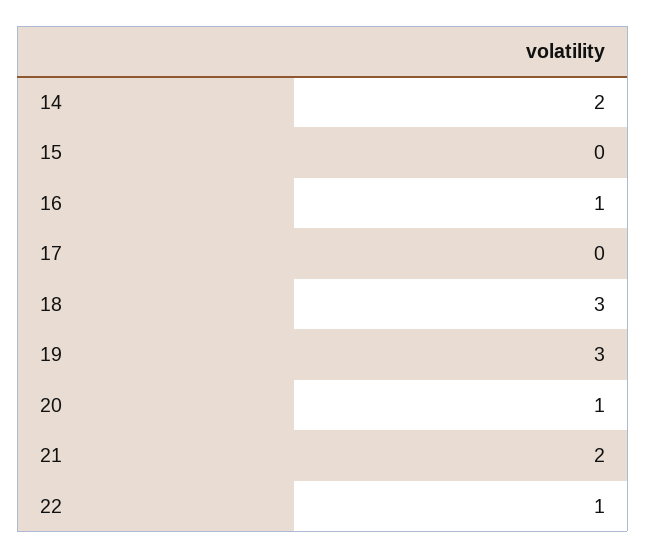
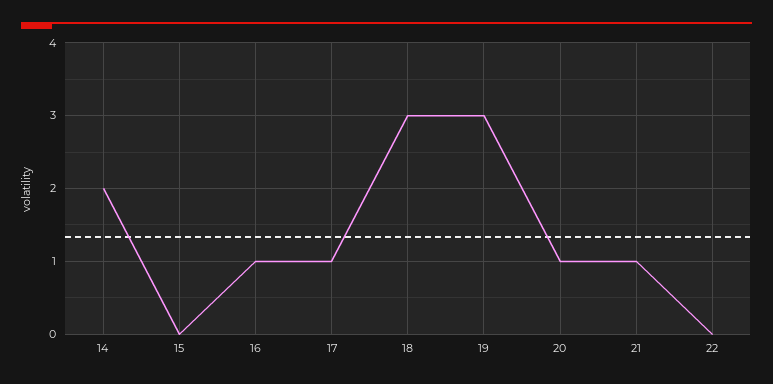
17: 0 -> 1
21: 2 -> 1
22: 1 -> 0

